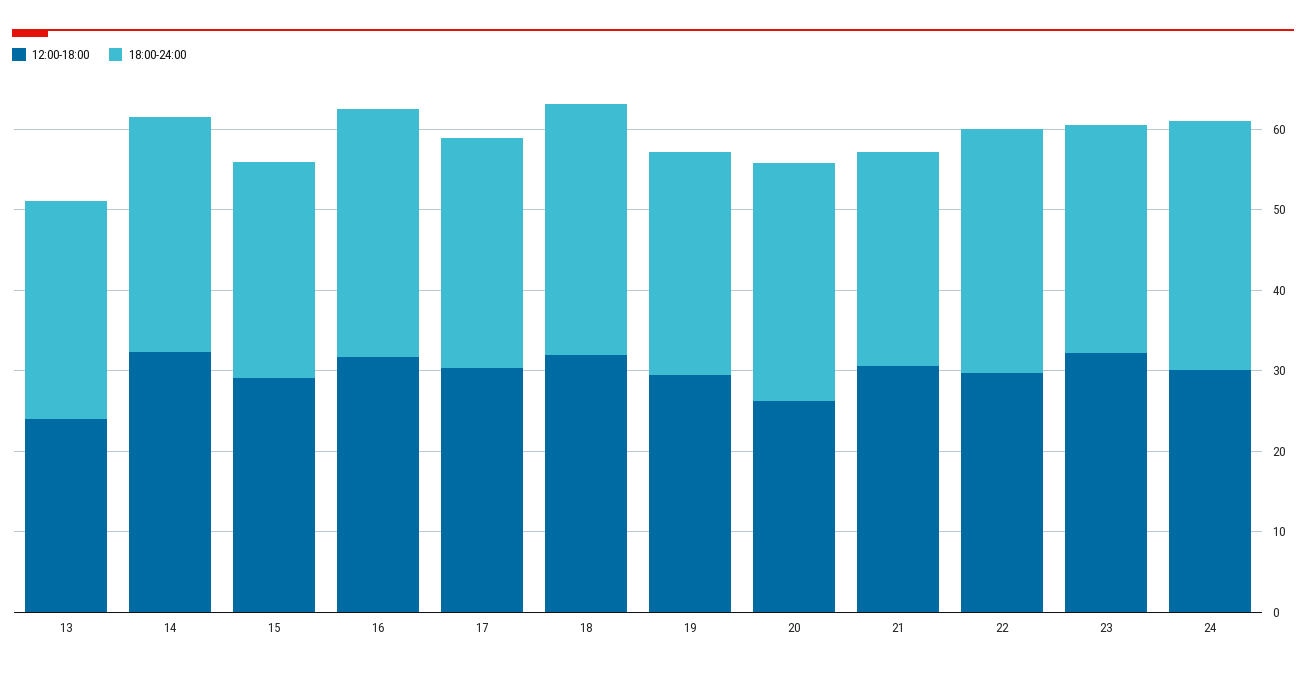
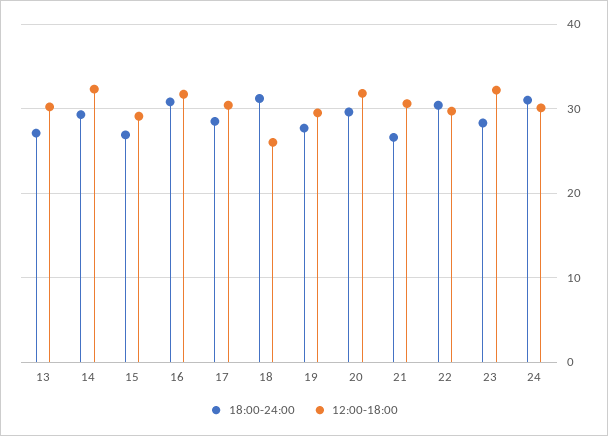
12:00-18:00, 13: 24 -> 30
12:00-18:00, 18: 32 -> 26
12:00-18:00, 20: 26 -> 32

